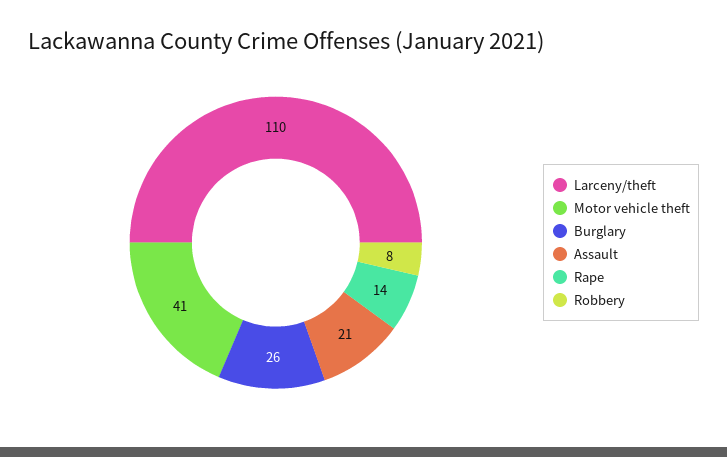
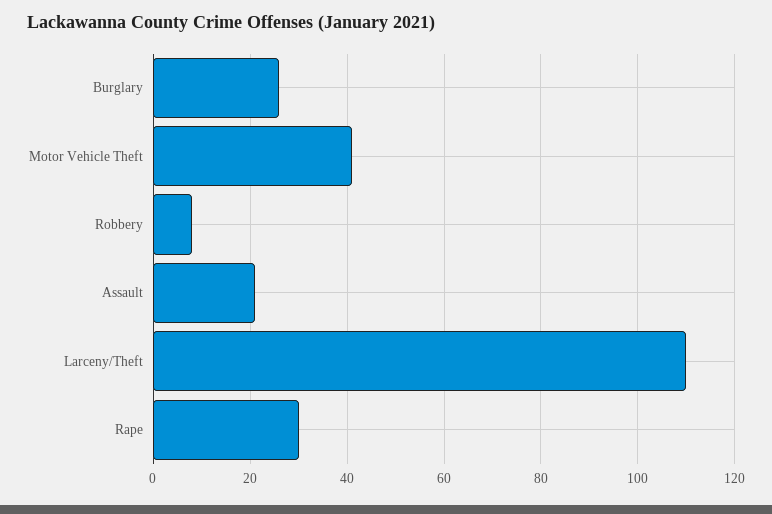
Rape: 14 -> 30

